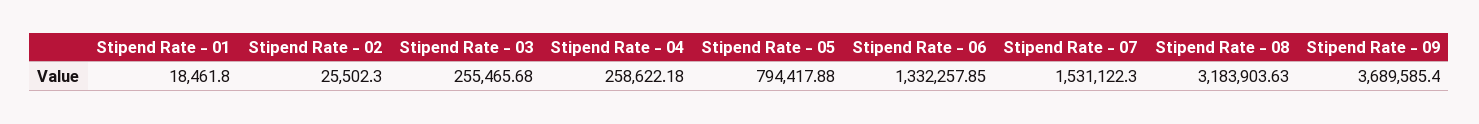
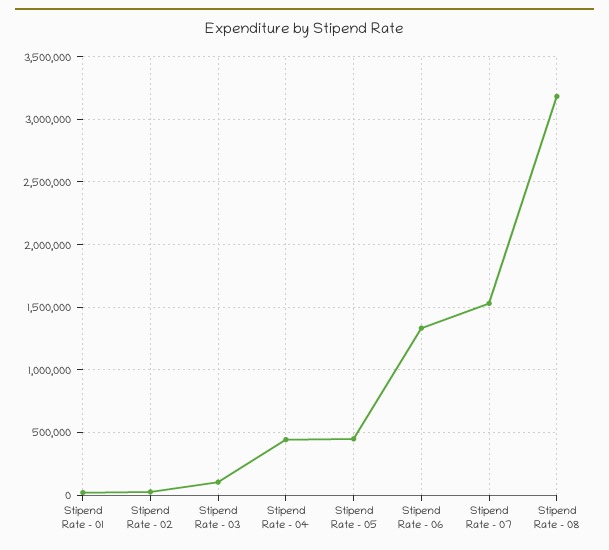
Stipend Rate - 03: 255465.68 -> 100000
Stipend Rate - 04: 258622.18 -> 450000
Stipend Rate - 05: 794417.88 -> 450000
Stipend Rate - 09: 3689585.4 -> none

